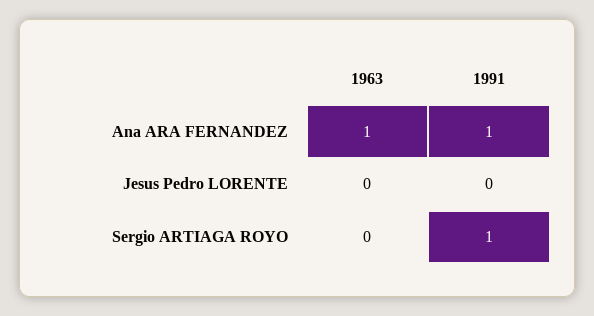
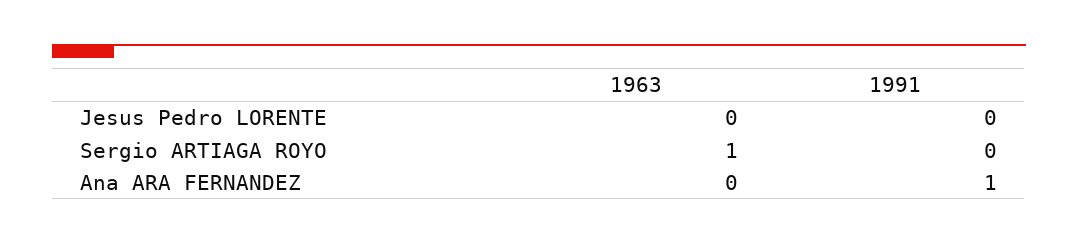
1963, Ana ARA FERNANDEZ: 1 -> 0
1963, Sergio ARTIAGA ROYO: 0 -> 1
1991, Sergio ARTIAGA ROYO: 1 -> 0

